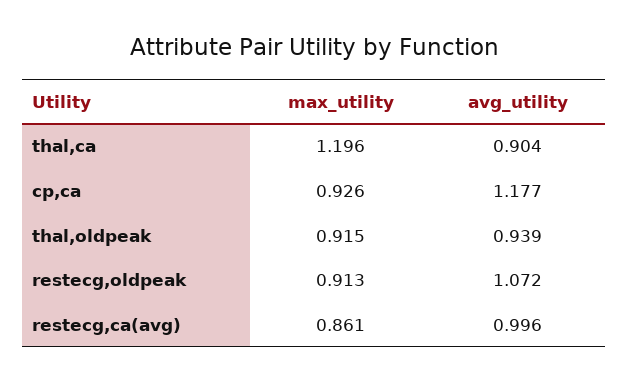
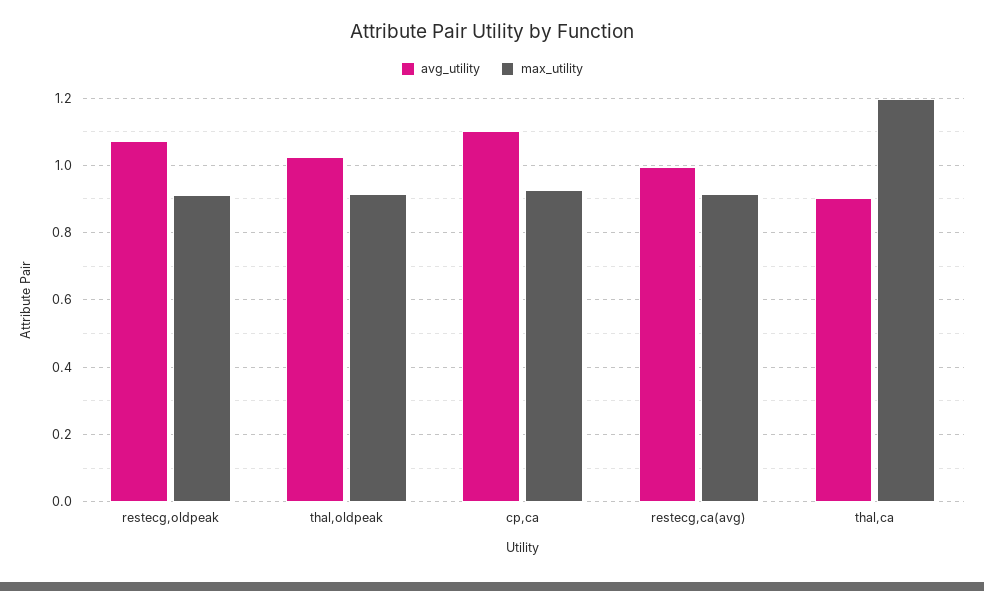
avg_utility, cp,ca: 1.177 -> 1.1
avg_utility, thal,oldpeak: 0.939 -> 1.02
max_utility, restecg,ca(avg): 0.861 -> 0.92

